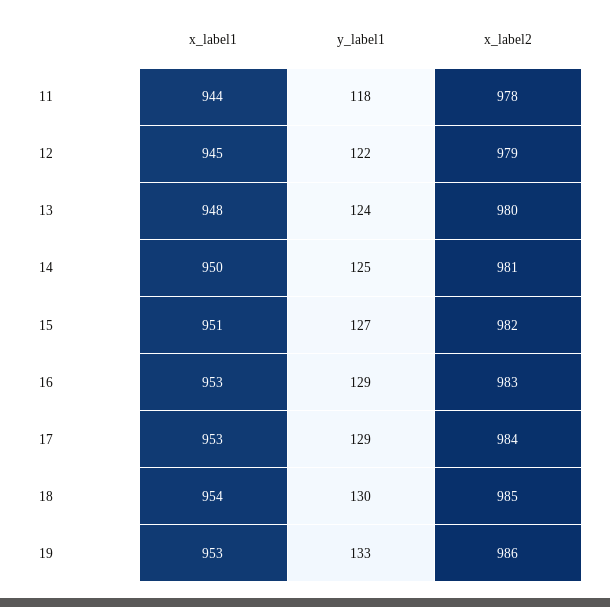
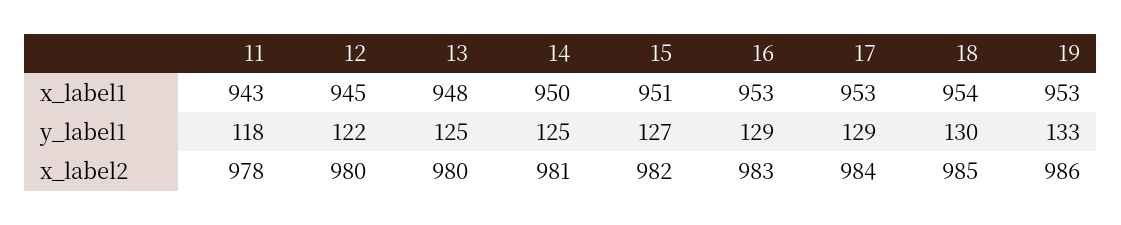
x_label1, 11: 944 -> 943
x_label2, 12: 979 -> 980
y_label1, 13: 124 -> 125

